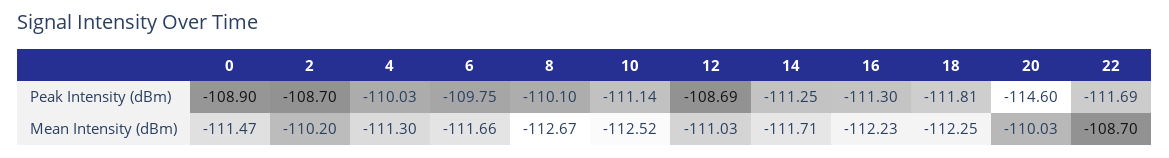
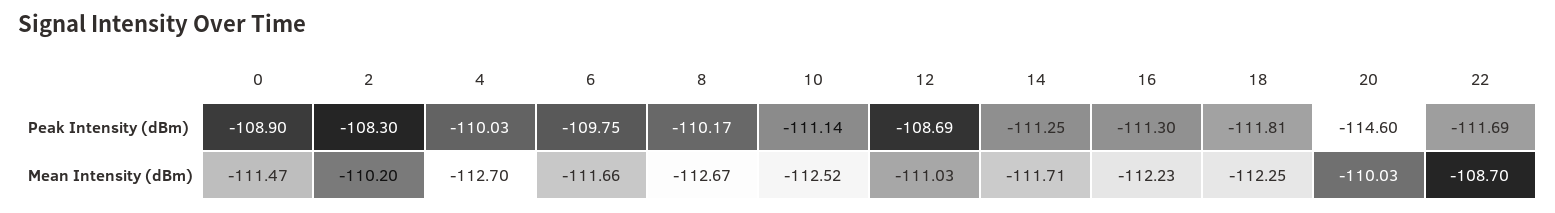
2, Peak Intensity (dBm): -108.7 -> -108.3
8, Peak Intensity (dBm): -110.1 -> -110.17
4, Mean Intensity (dBm): -111.3 -> -112.7

